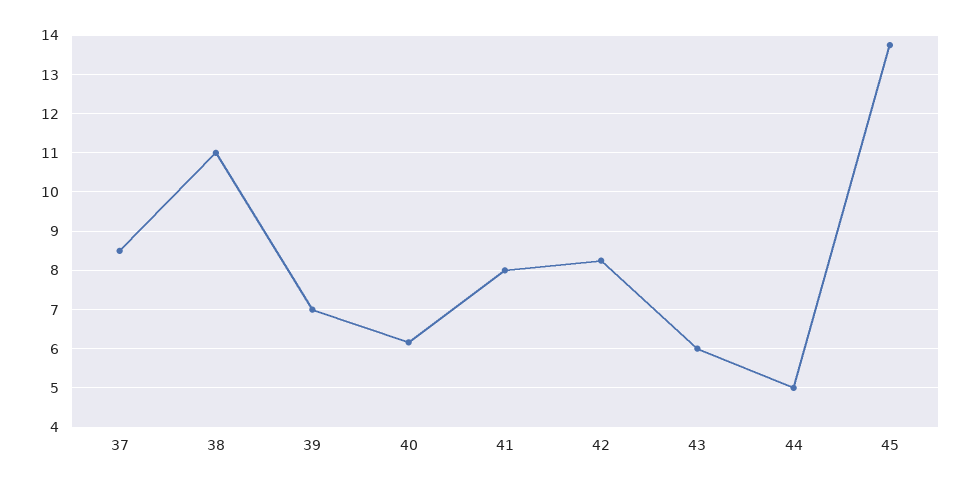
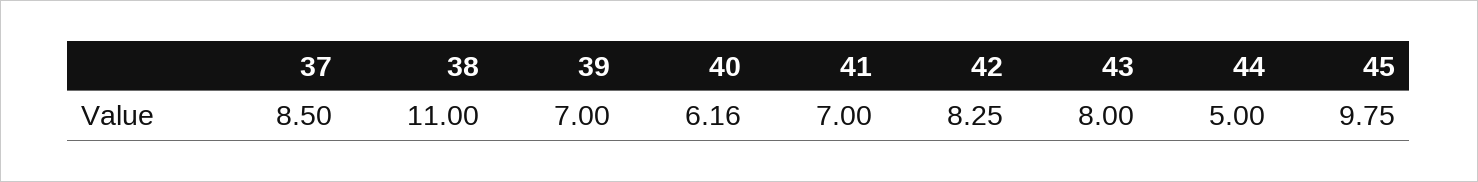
41: 8 -> 7
43: 6 -> 8
45: 13.8 -> 9.75

